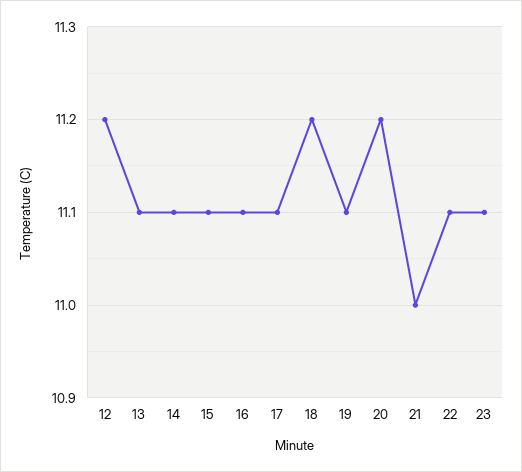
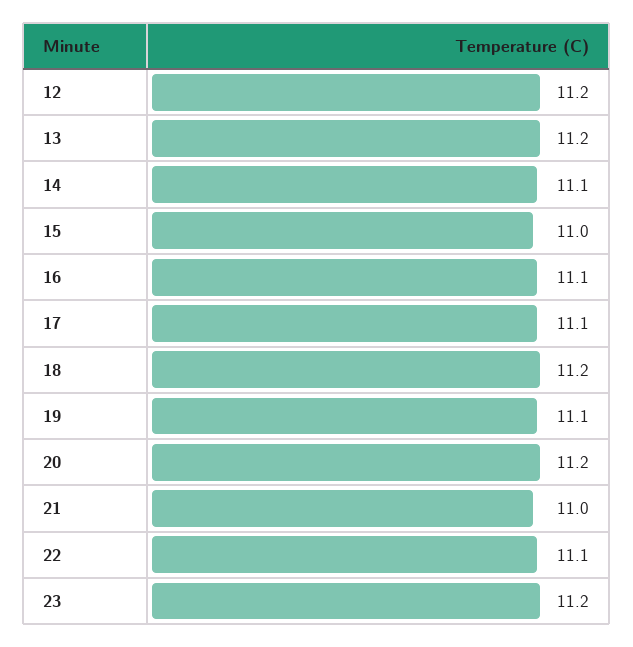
13: 11.1 -> 11.2
15: 11.1 -> 11
23: 11.1 -> 11.2

